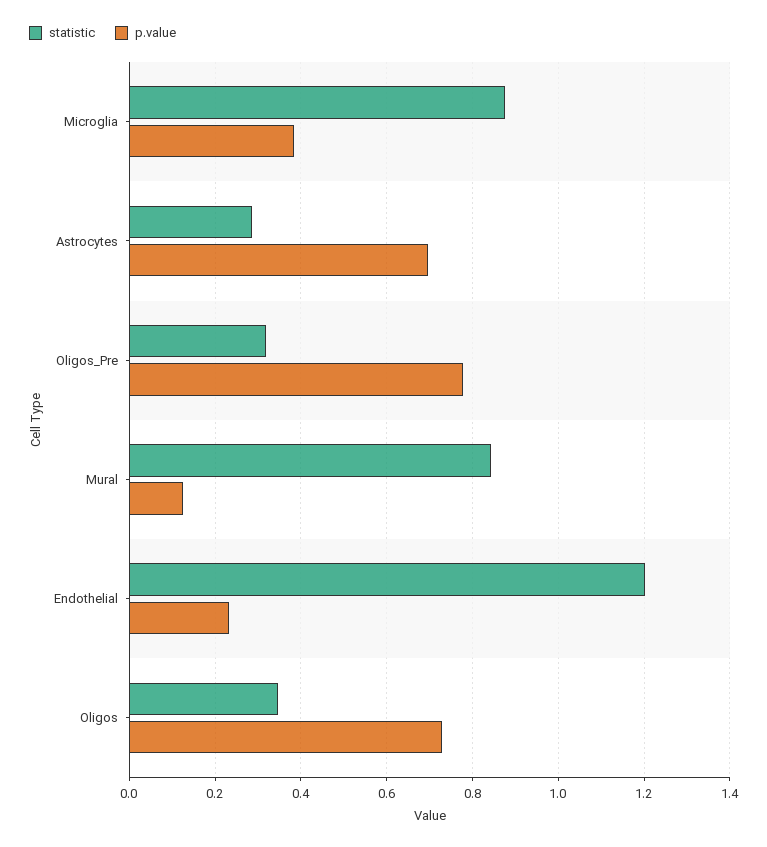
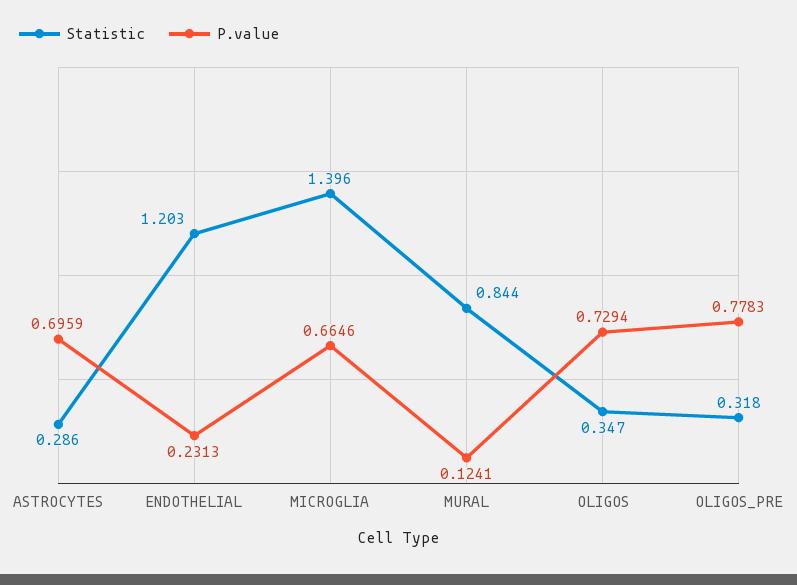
statistic, Microglia: 0.88 -> 1.396
p.value, Microglia: 0.38 -> 0.6646

